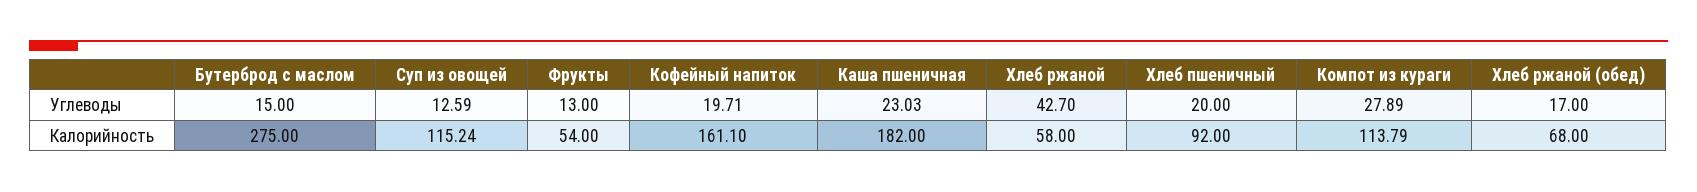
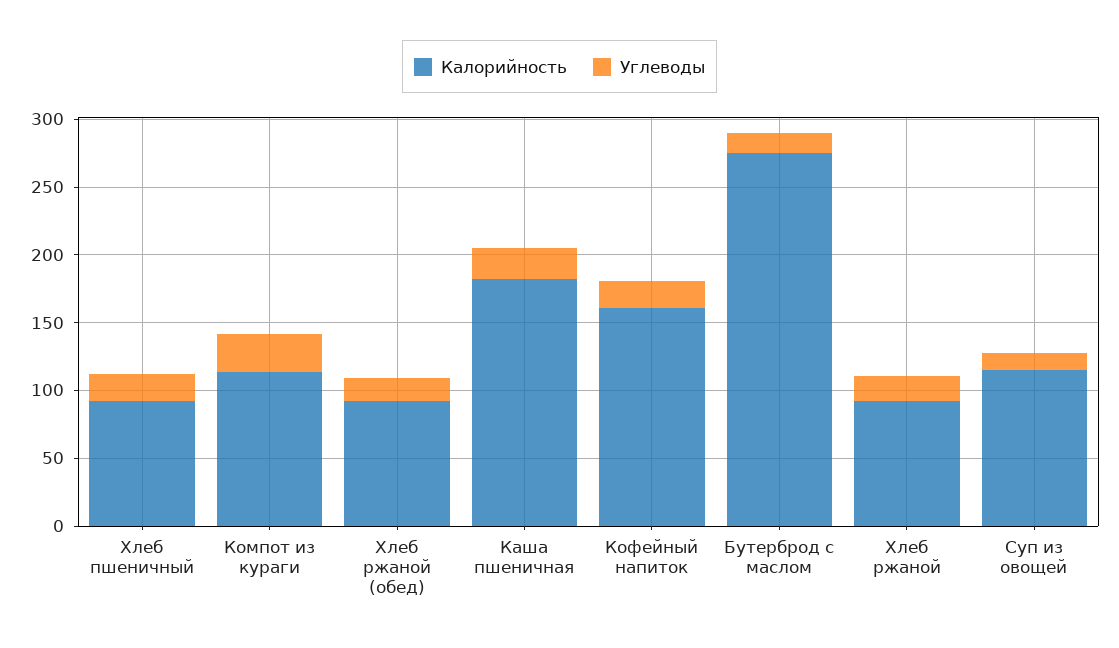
Углеводы, Фрукты: 13 -> none
Углеводы, Хлеб ржаной: 42.7 -> 20
Калорийность, Фрукты: 54 -> none
Калорийность, Хлеб ржаной: 58 -> 90
Калорийность, Хлеб ржаной (обед): 68 -> 90

